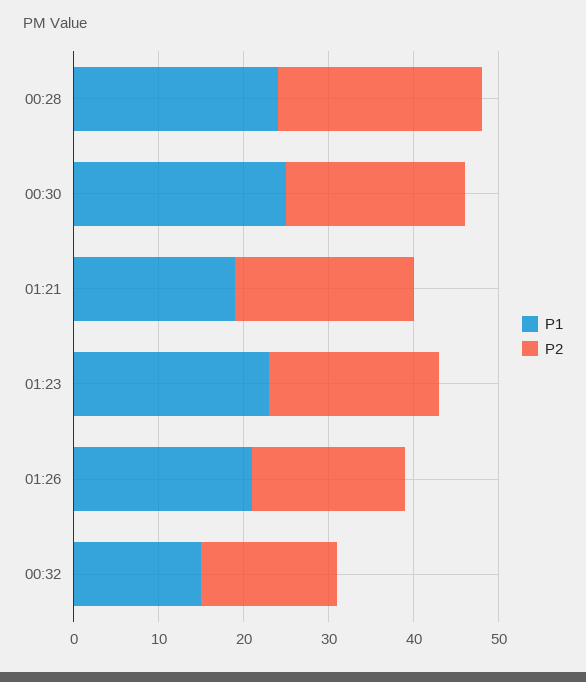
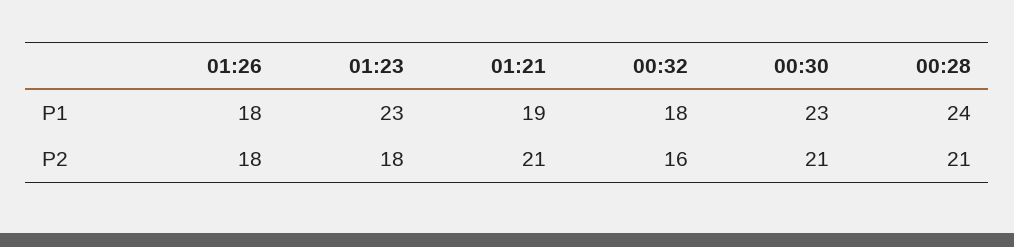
P2, 00:28: 24 -> 21
P1, 00:30: 25 -> 23
P2, 01:23: 20 -> 18
P1, 01:26: 21 -> 18
P1, 00:32: 15 -> 18

